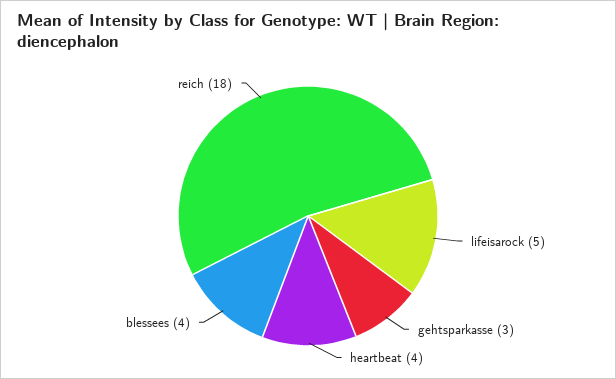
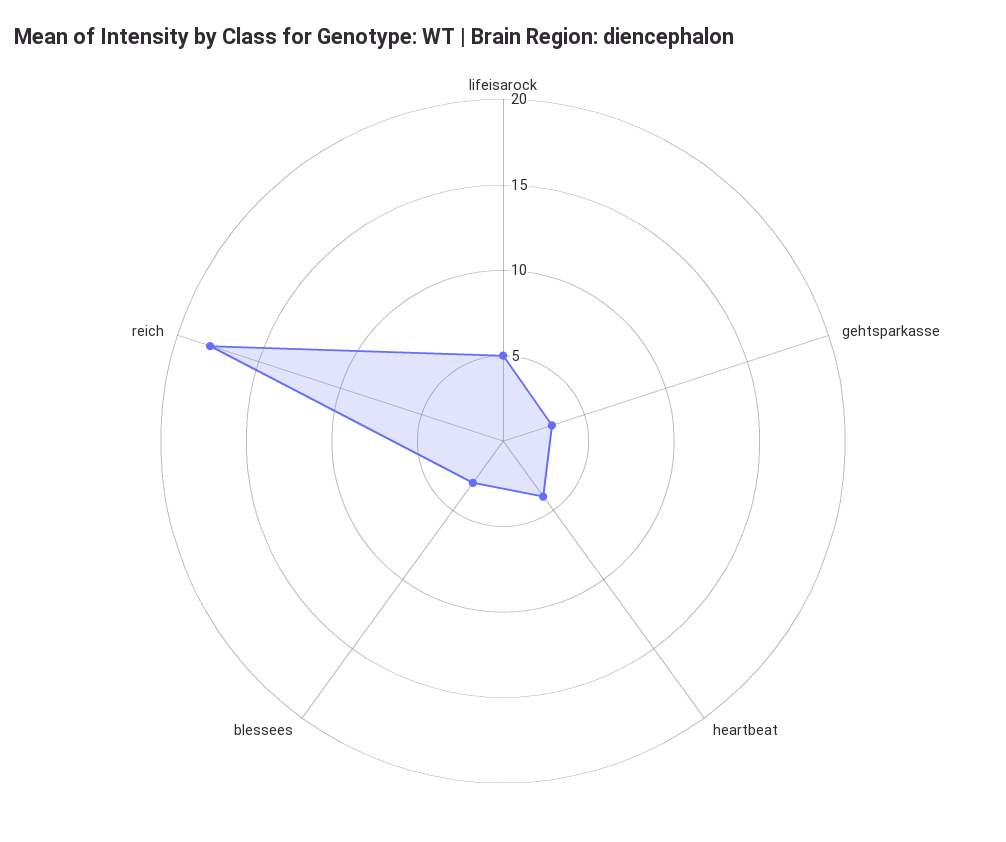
blessees: 4 -> 3

